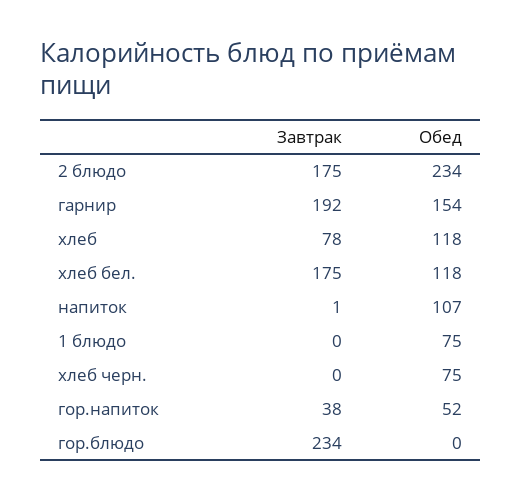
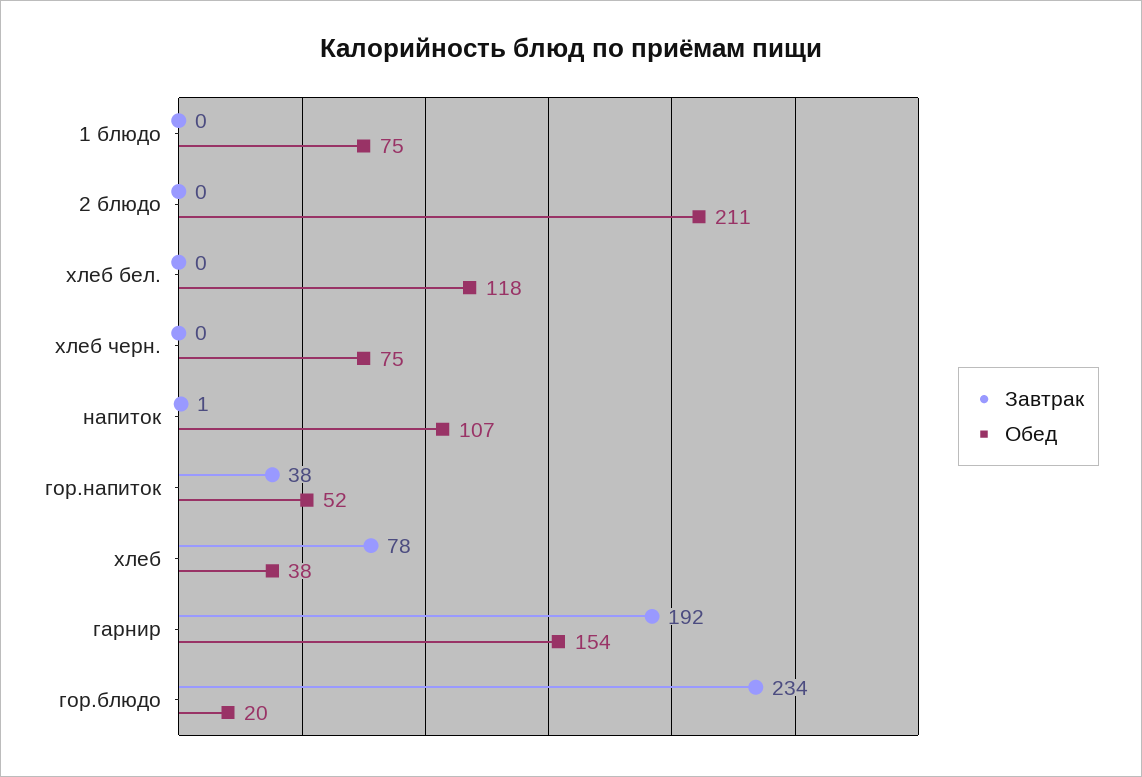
Завтрак, 2 блюдо: 175 -> 0
Обед, 2 блюдо: 234 -> 211
Обед, хлеб: 118 -> 38
Завтрак, хлеб бел.: 175 -> 0
Обед, гор.блюдо: 0 -> 20

